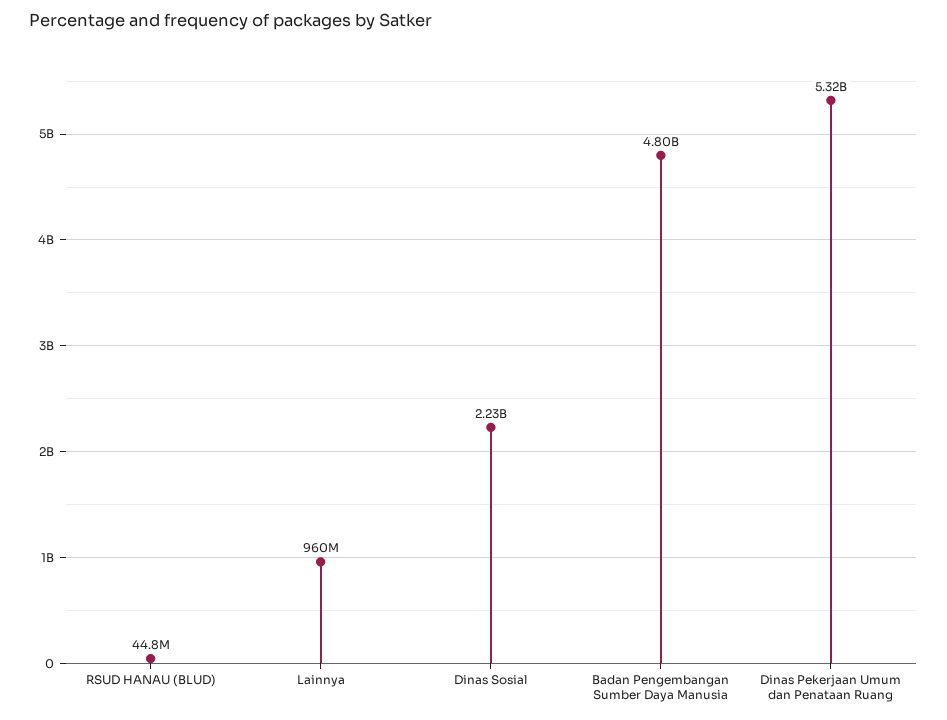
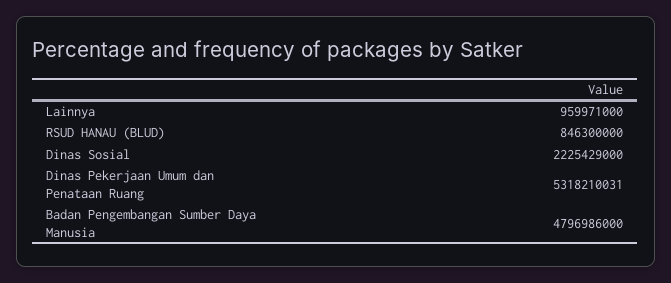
RSUD HANAU (BLUD): 44800000 -> 846300000

